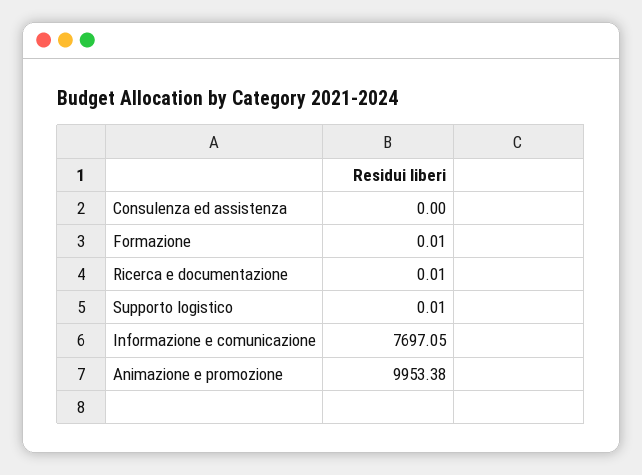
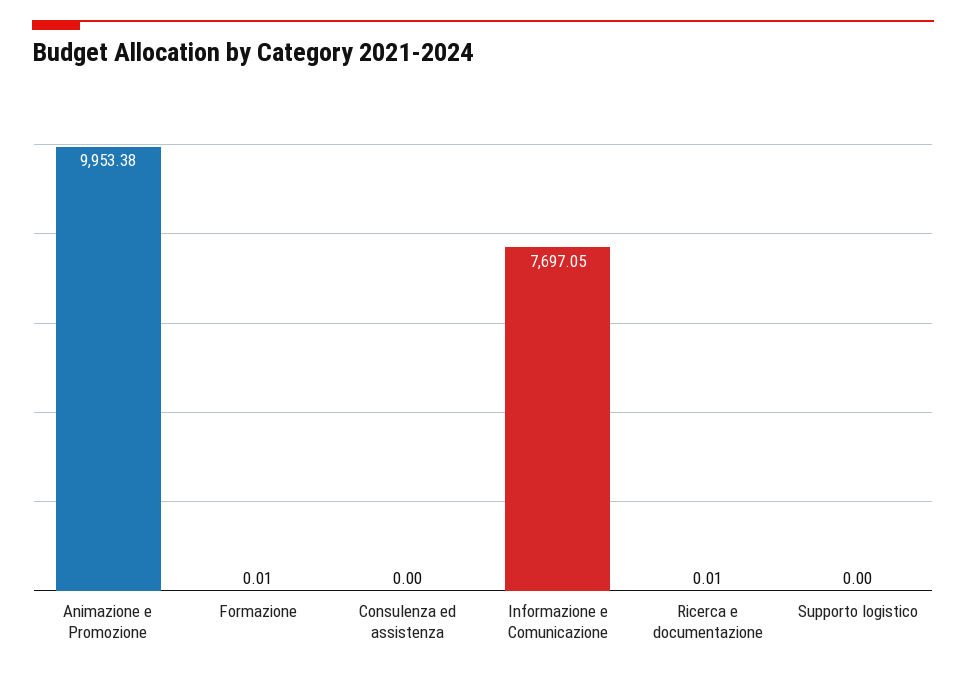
Supporto logistico: 0.01 -> 0

